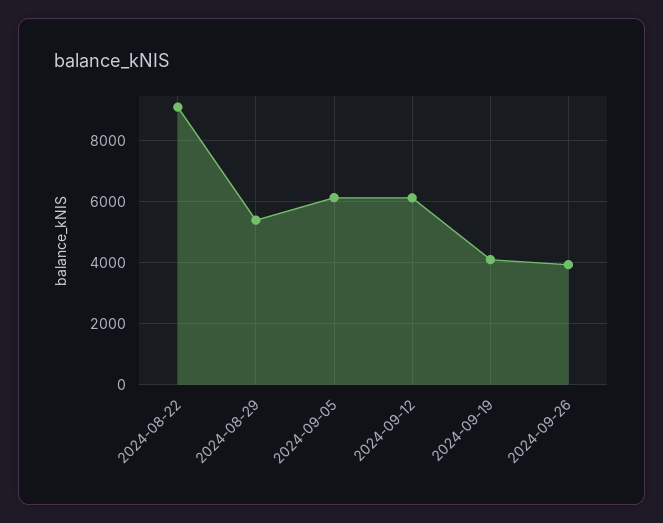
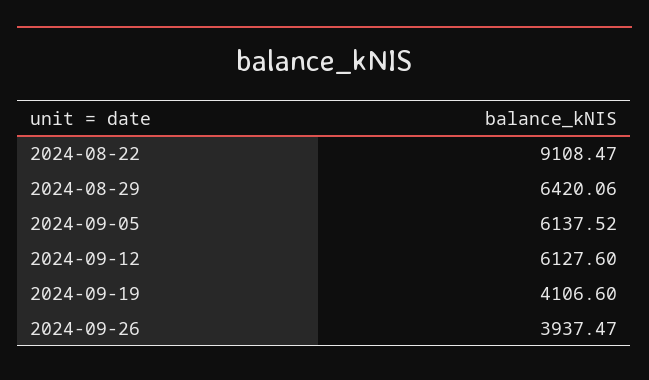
2024-08-29: 5400 -> 6420.06

